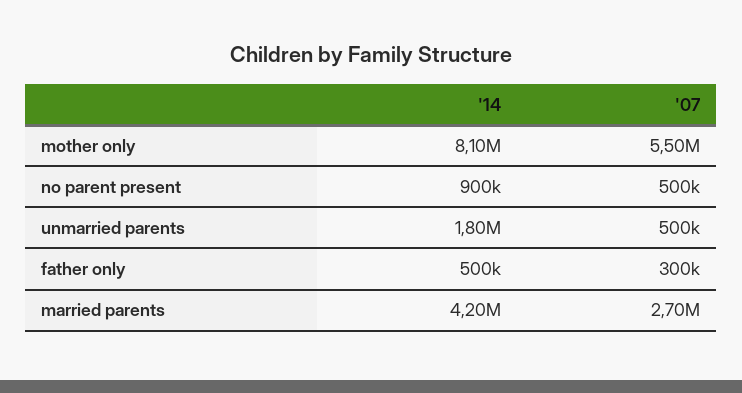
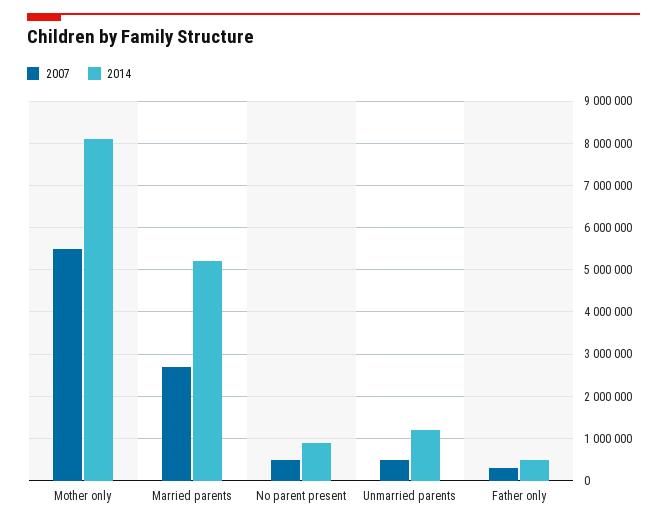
'14, unmarried parents: 1800000 -> 1200000
'14, married parents: 4200000 -> 5200000

